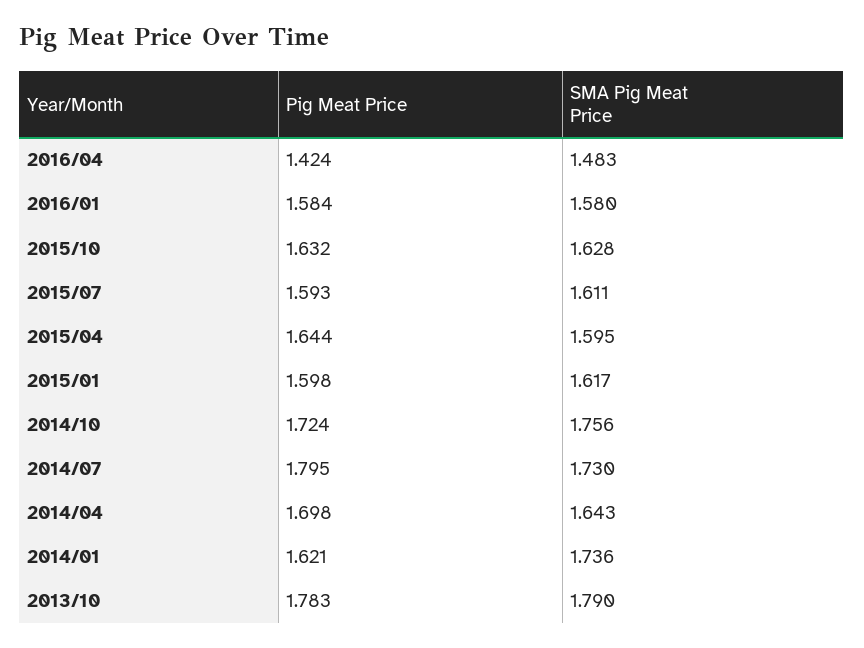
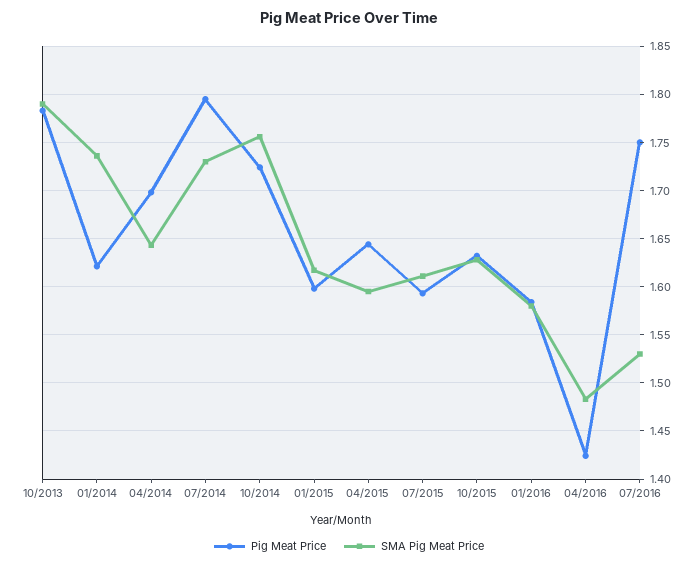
Pig Meat Price, 07/2016: none -> 1.75
SMA Pig Meat Price, 07/2016: none -> 1.53

